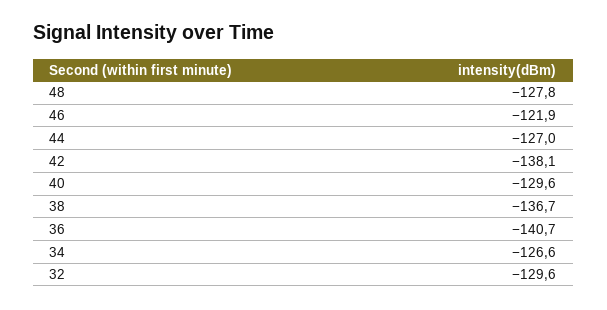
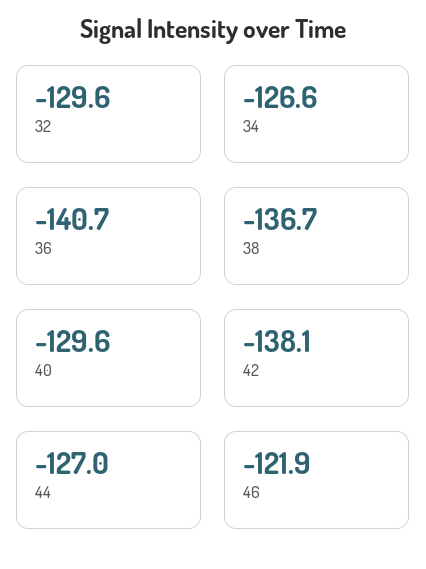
48: -127.8 -> none

